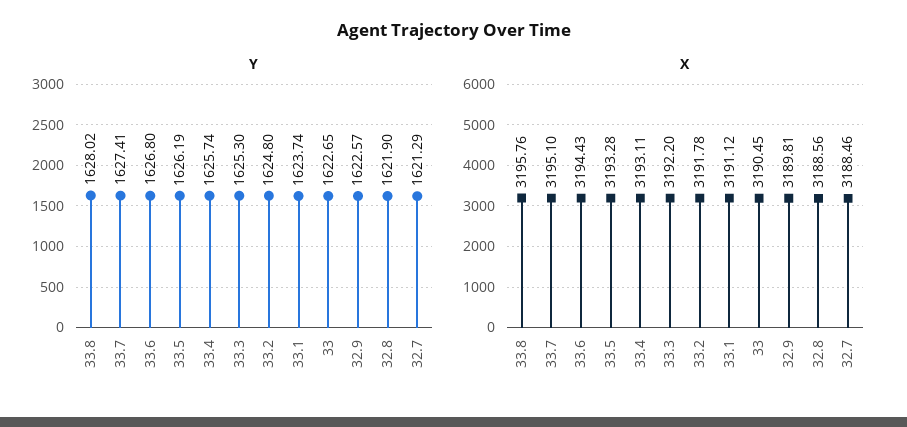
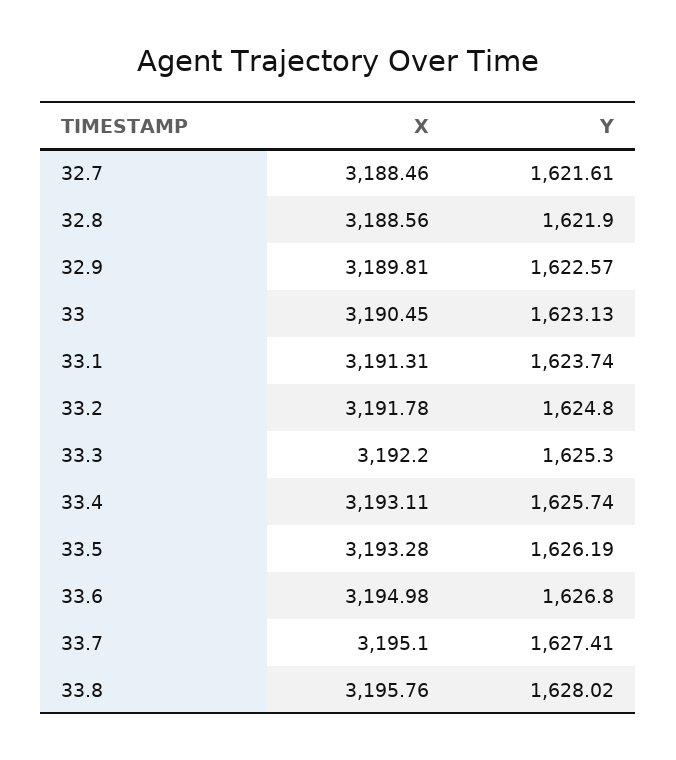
Y, 33: 1622.65 -> 1623.13
Y, 32.7: 1621.29 -> 1621.61
X, 33.6: 3194.43 -> 3194.98
X, 33.1: 3191.12 -> 3191.31

